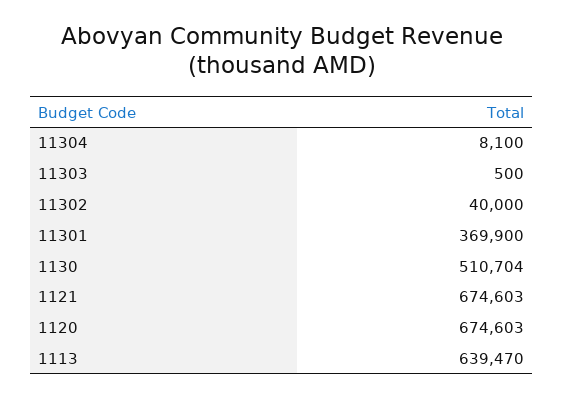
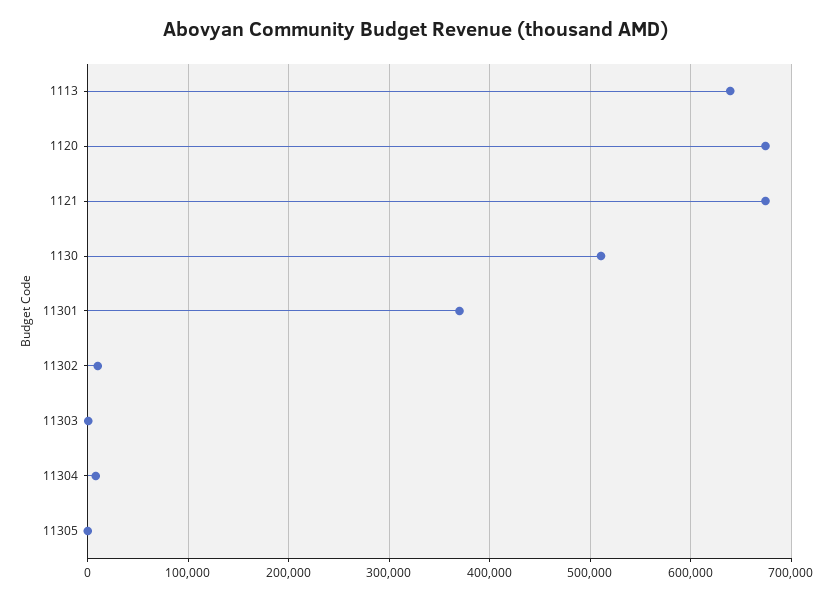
11302: 40000 -> 10000
11305: none -> 0

